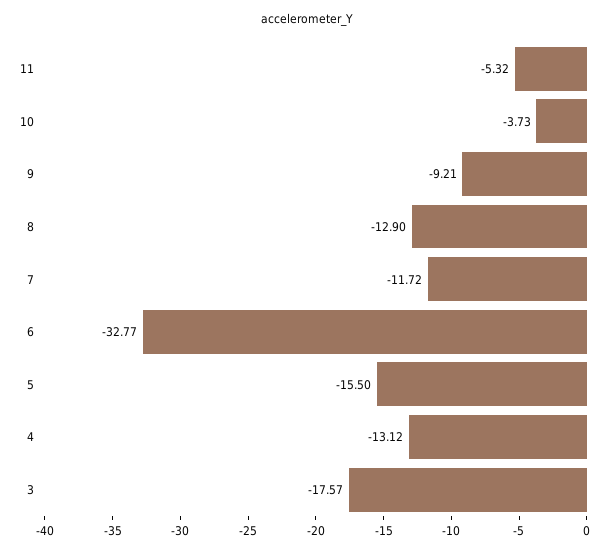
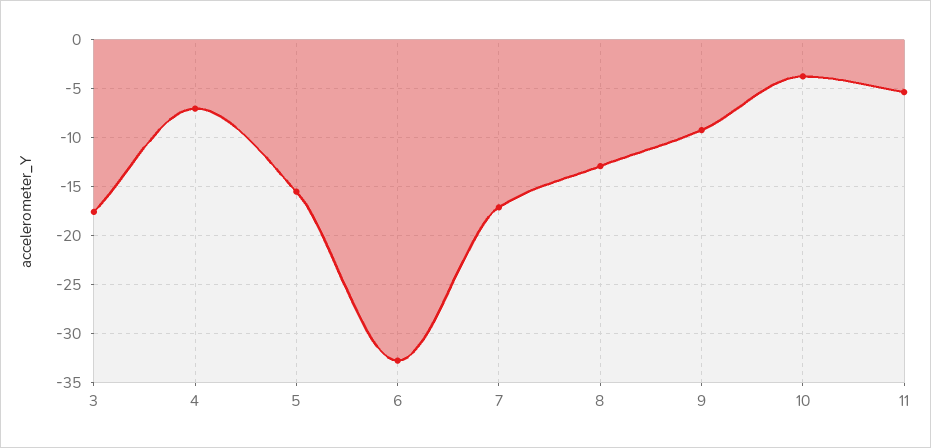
7: -11.72 -> -17
4: -13.12 -> -7

